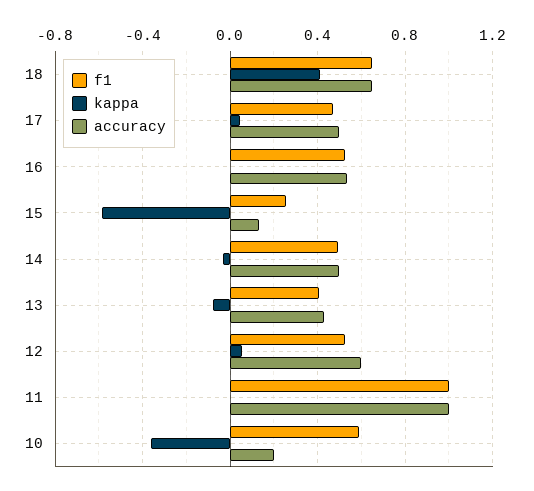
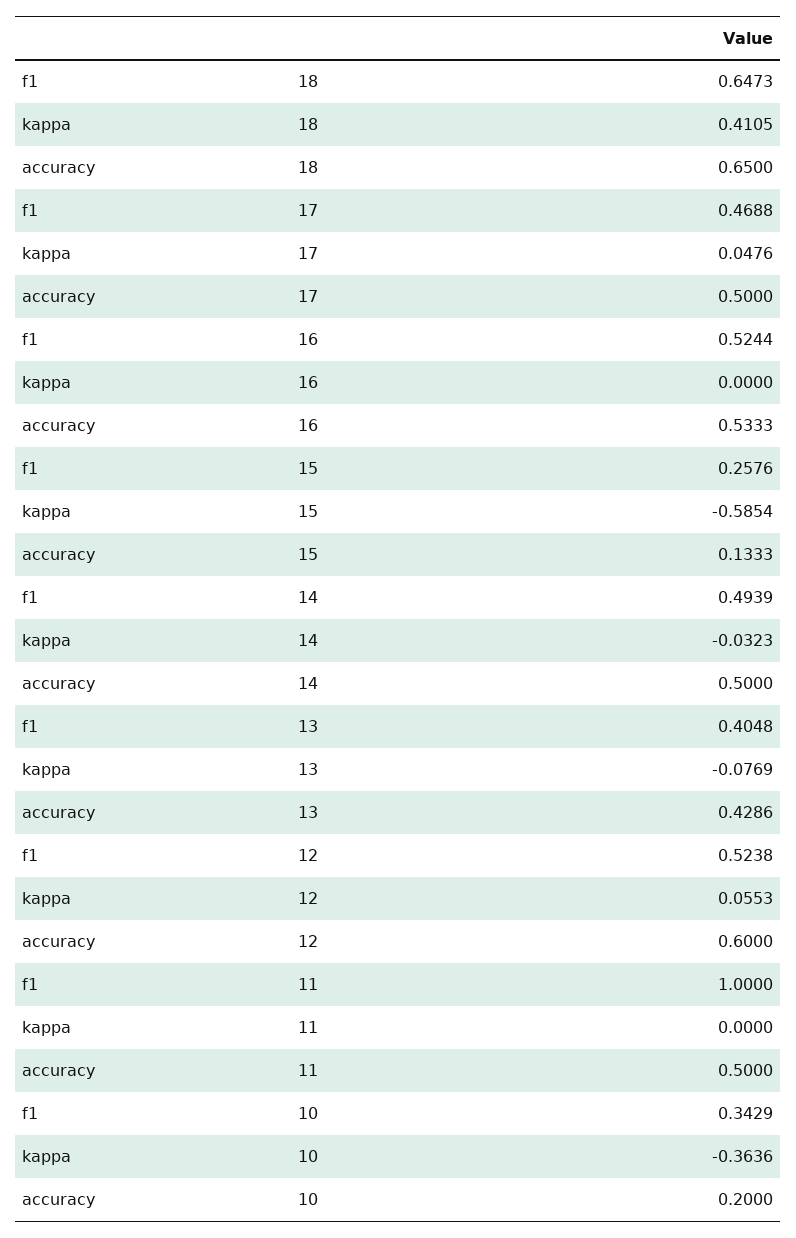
accuracy, 11: 1 -> 0.5
f1, 10: 0.6 -> 0.3429

